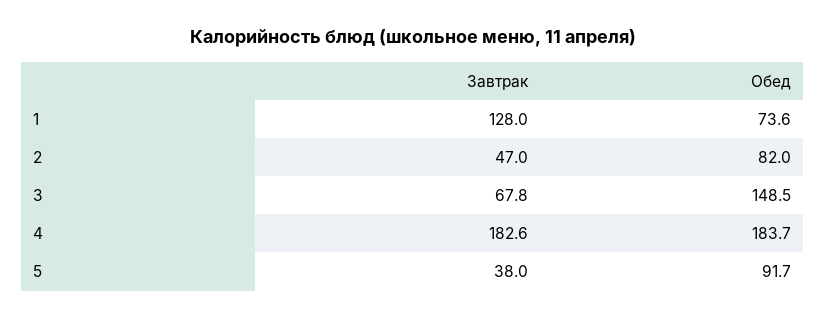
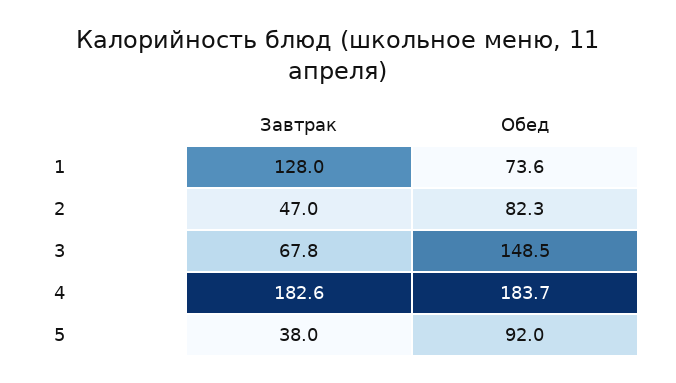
Обед, 2: 82 -> 82.3
Обед, 5: 91.7 -> 92

